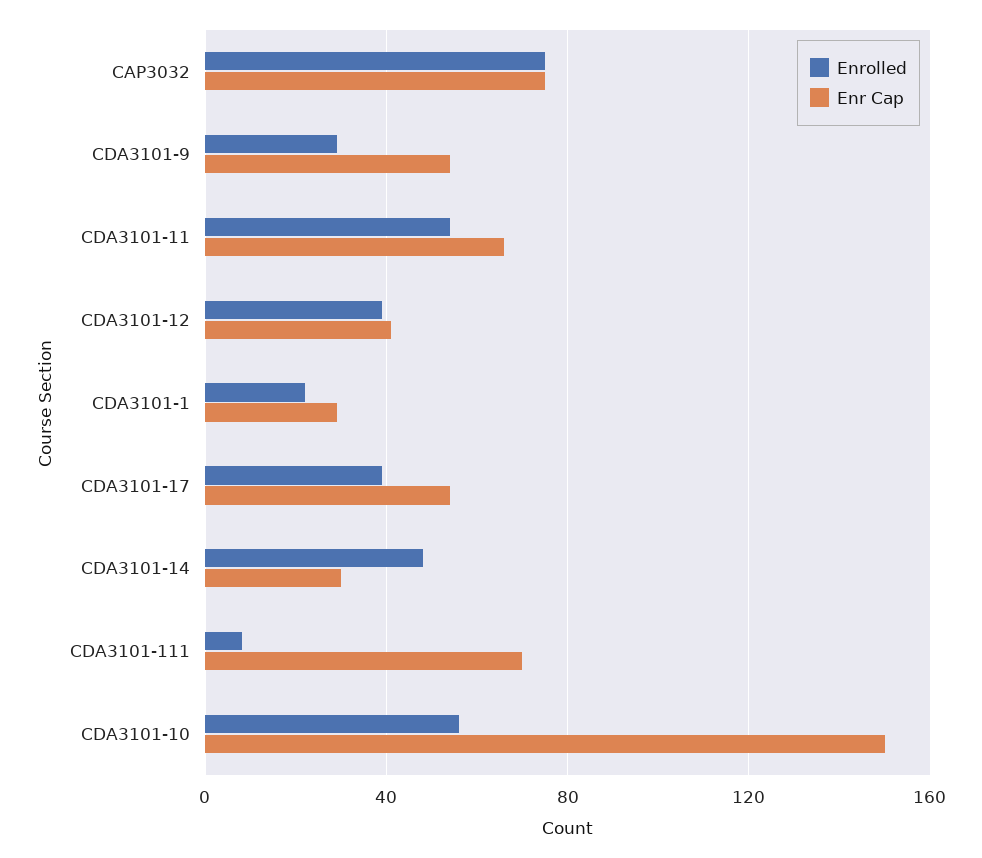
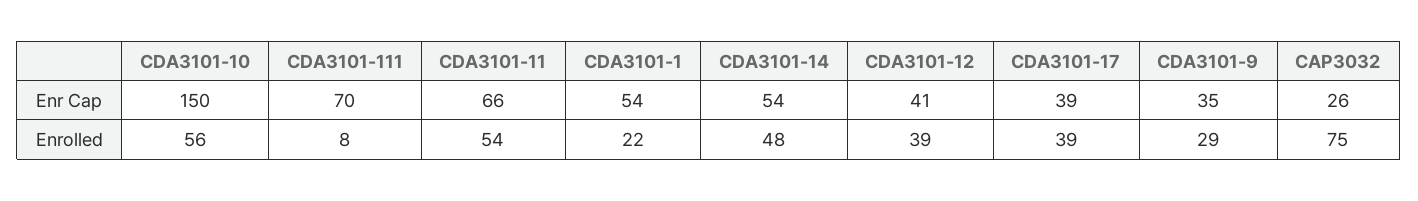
Enr Cap, CAP3032: 75 -> 26
Enr Cap, CDA3101-9: 55 -> 35
Enr Cap, CDA3101-1: 30 -> 54
Enr Cap, CDA3101-17: 55 -> 39
Enr Cap, CDA3101-14: 30 -> 54

